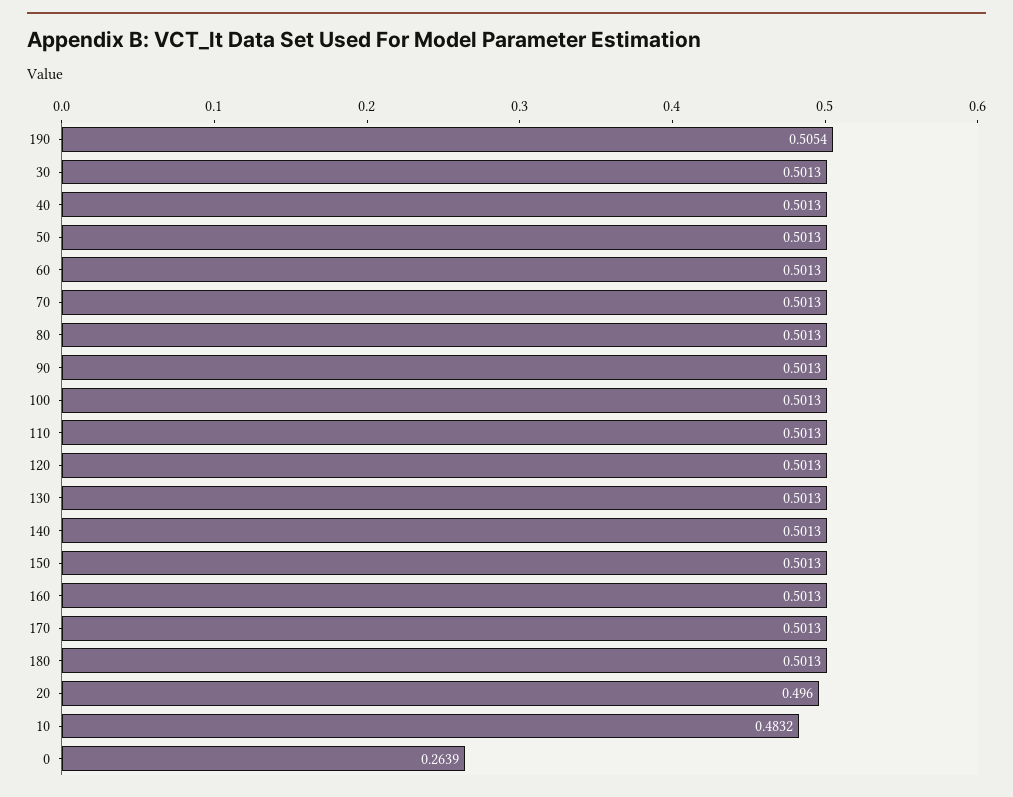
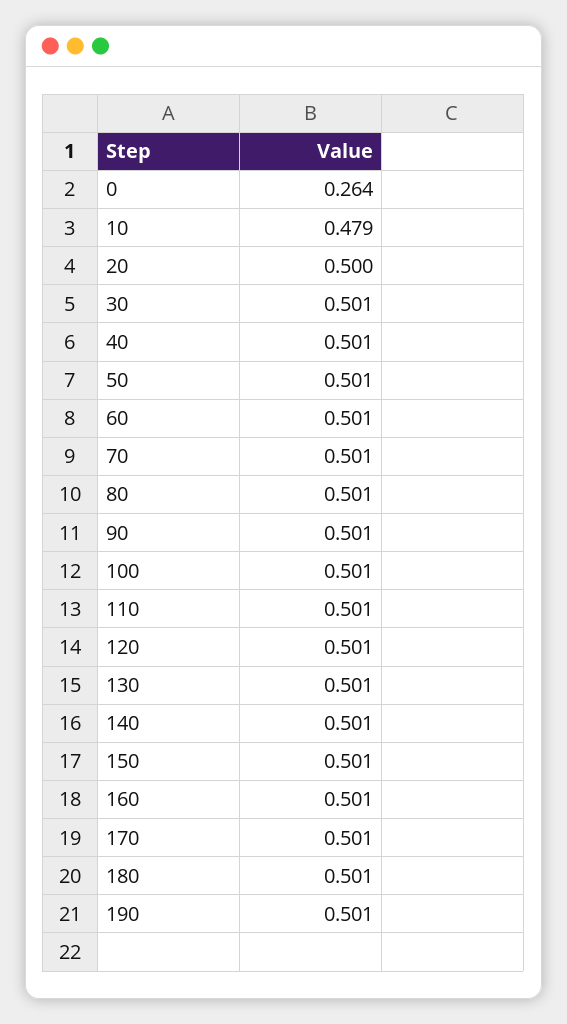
190: 0.5054 -> 0.501
20: 0.496 -> 0.5
10: 0.4832 -> 0.479

